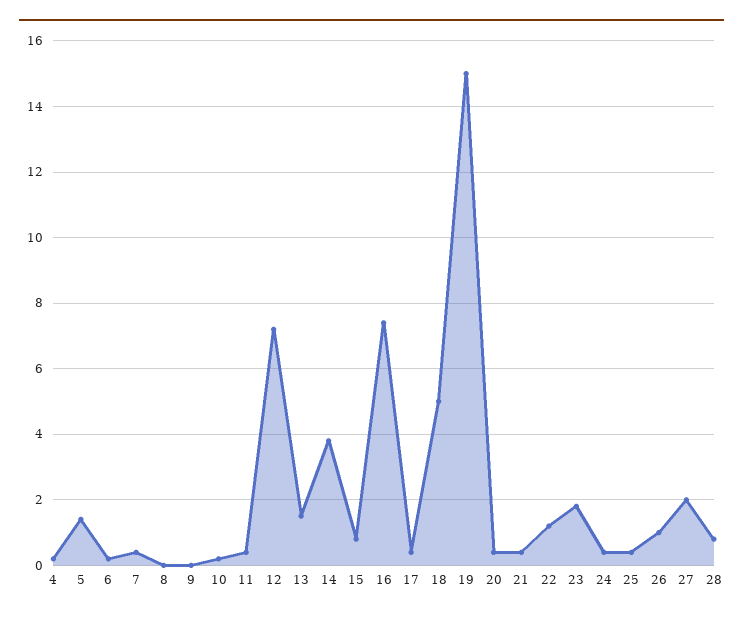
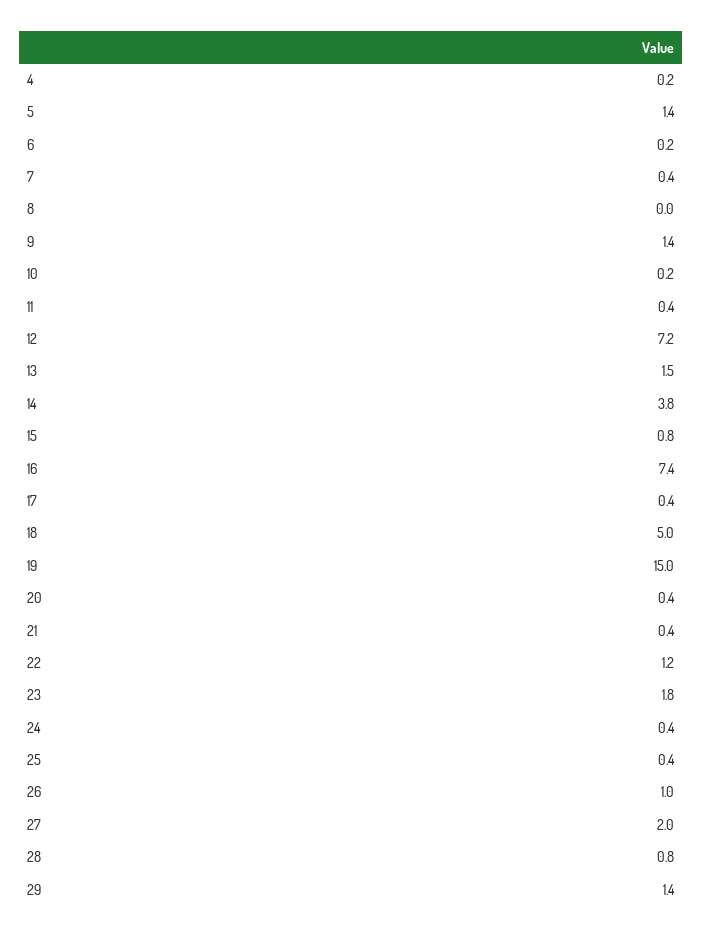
9: 0 -> 1.4
29: none -> 1.4

